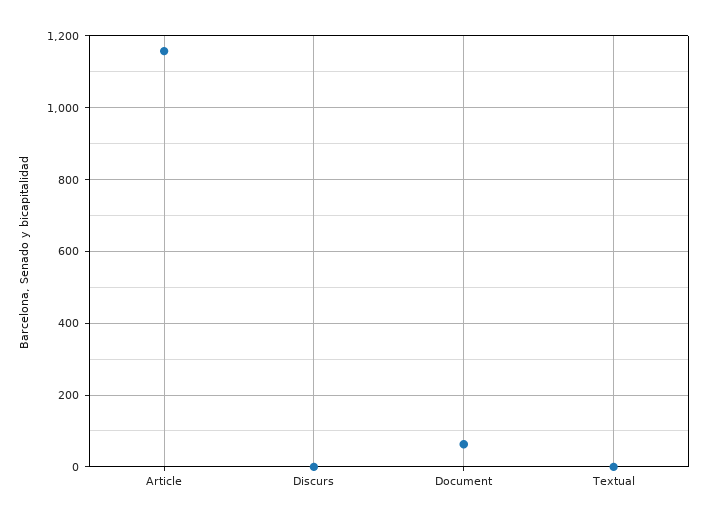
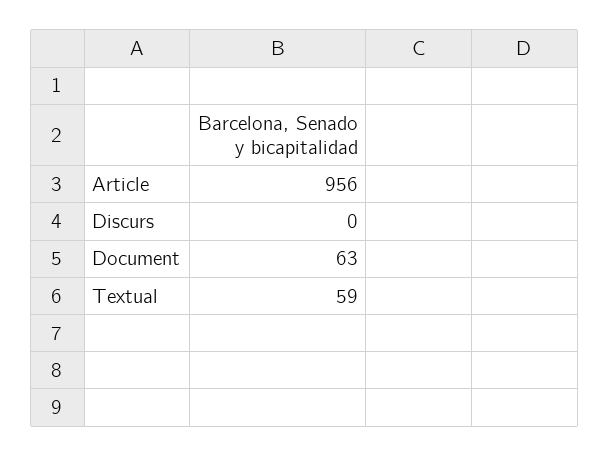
Article: 1160 -> 956
Textual: 0 -> 59

